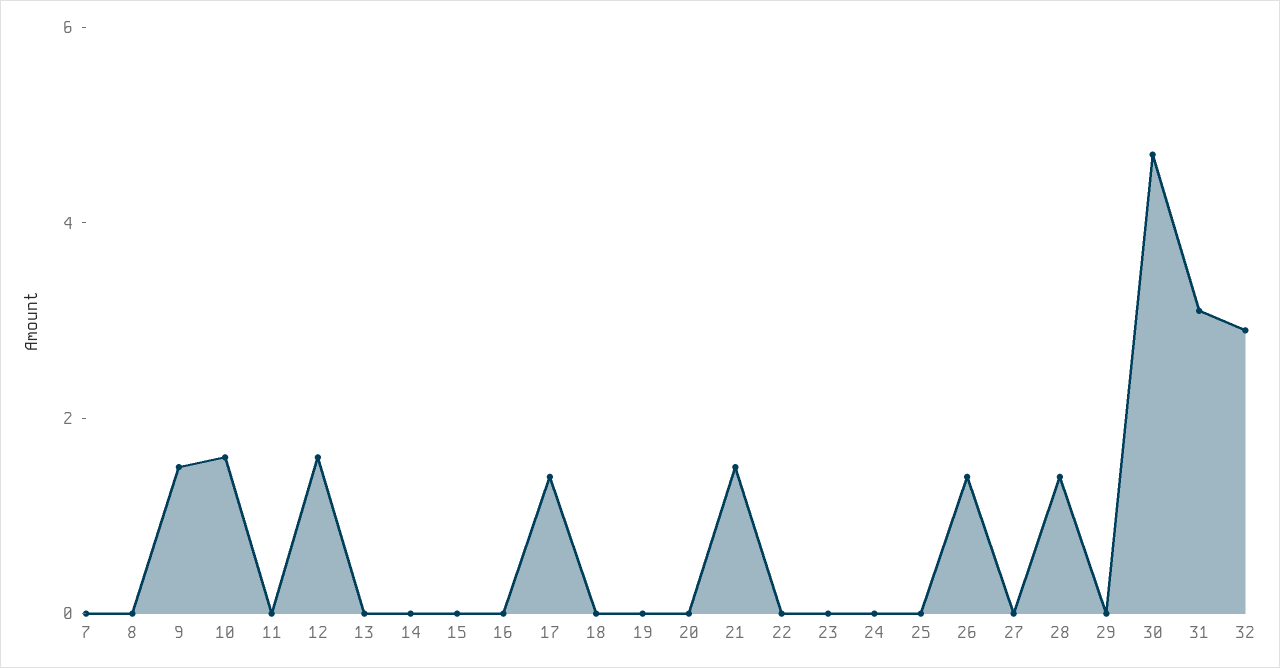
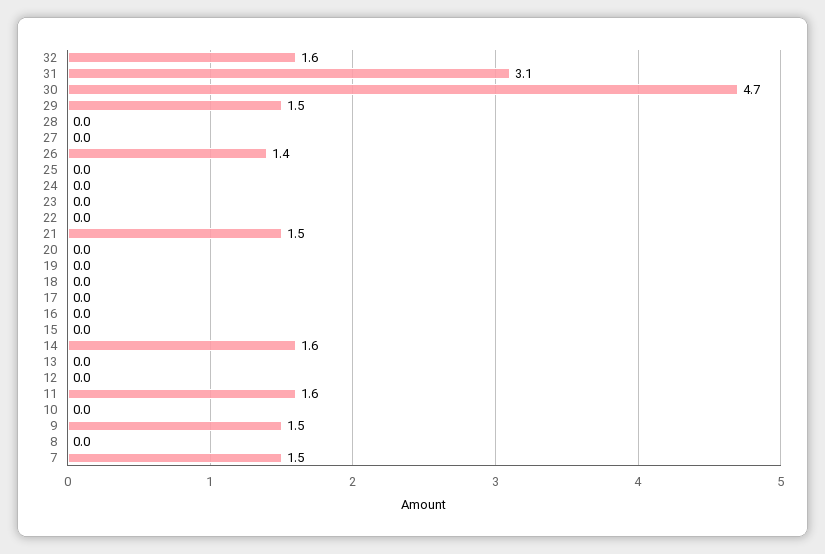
7: 0 -> 1.5
10: 1.5 -> 0
11: 0 -> 1.6
12: 1.5 -> 0
14: 0 -> 1.6
17: 1.5 -> 0
28: 1.5 -> 0
29: 0 -> 1.5
32: 3 -> 1.6

